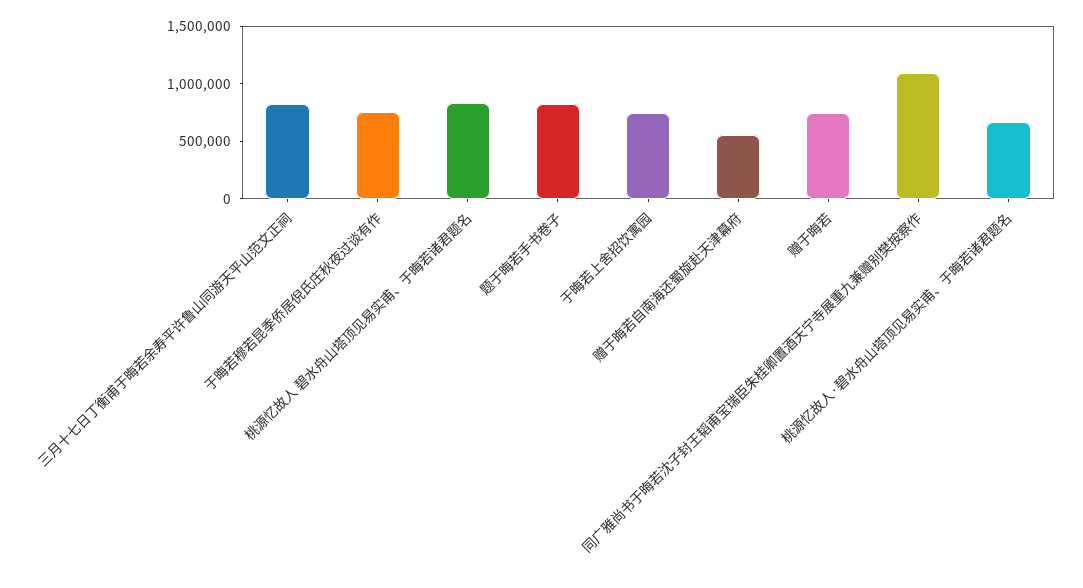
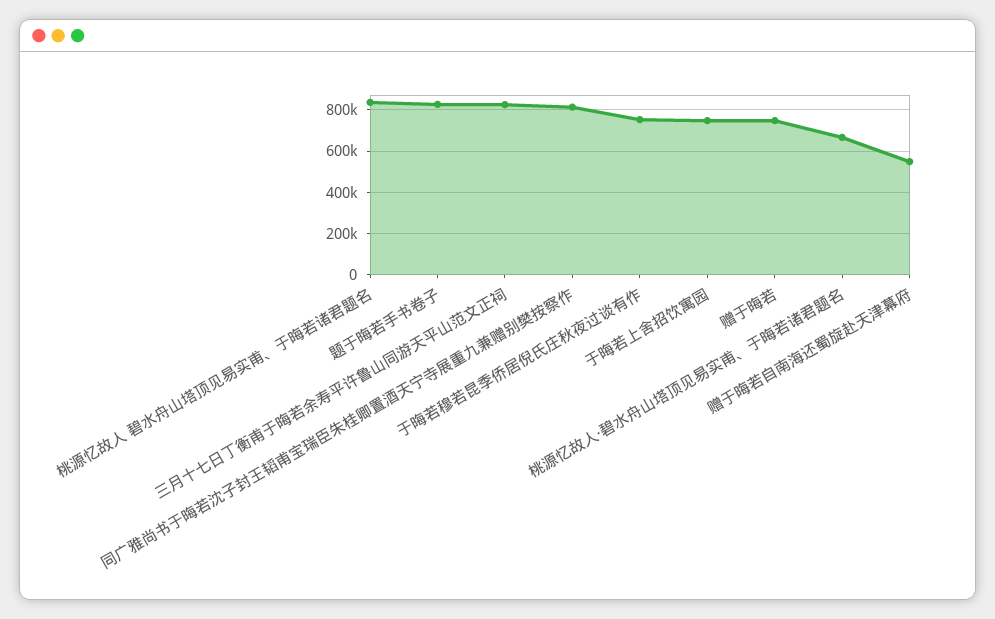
同广雅尚书于晦若沈子封王韬甫宝瑞臣朱桂卿置酒天宁寺展重九兼赠别樊按察作: 1100000 -> 800000

